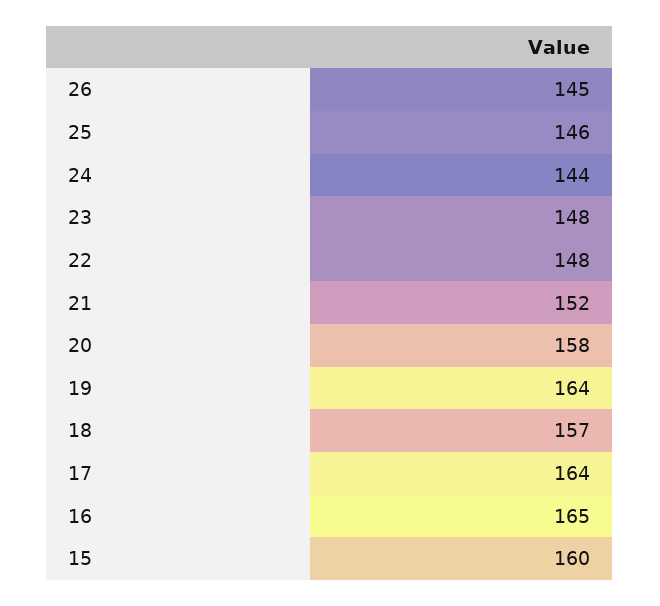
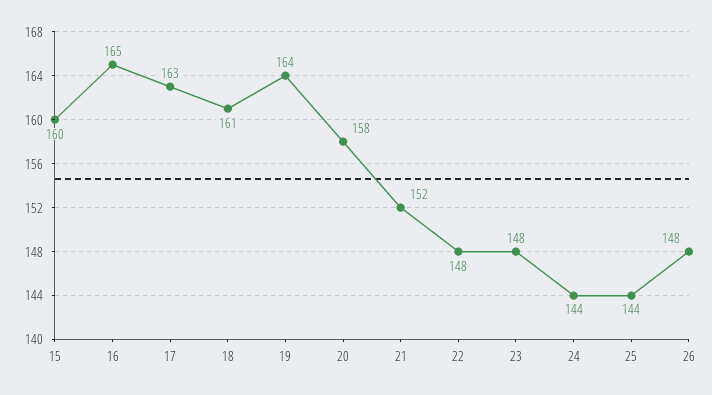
26: 145 -> 148
25: 146 -> 144
18: 157 -> 161
17: 164 -> 163

